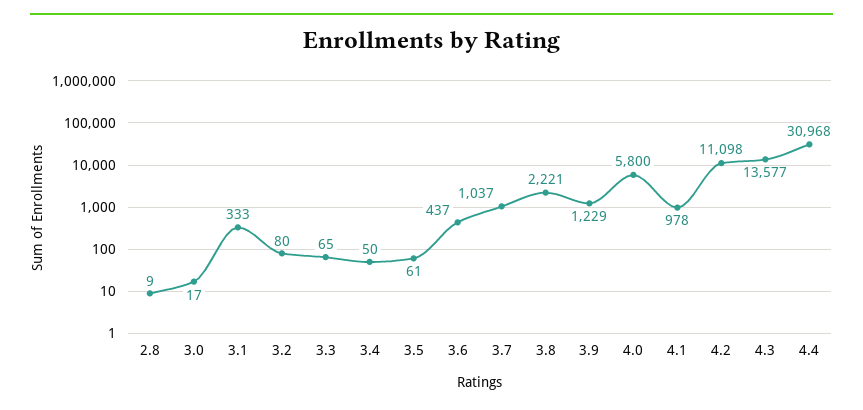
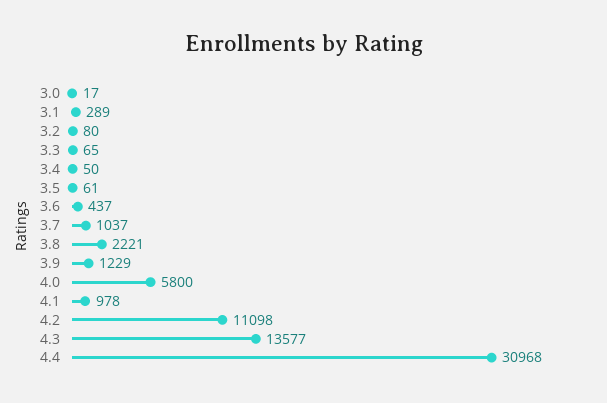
2.8: 9 -> none
3.1: 333 -> 289

